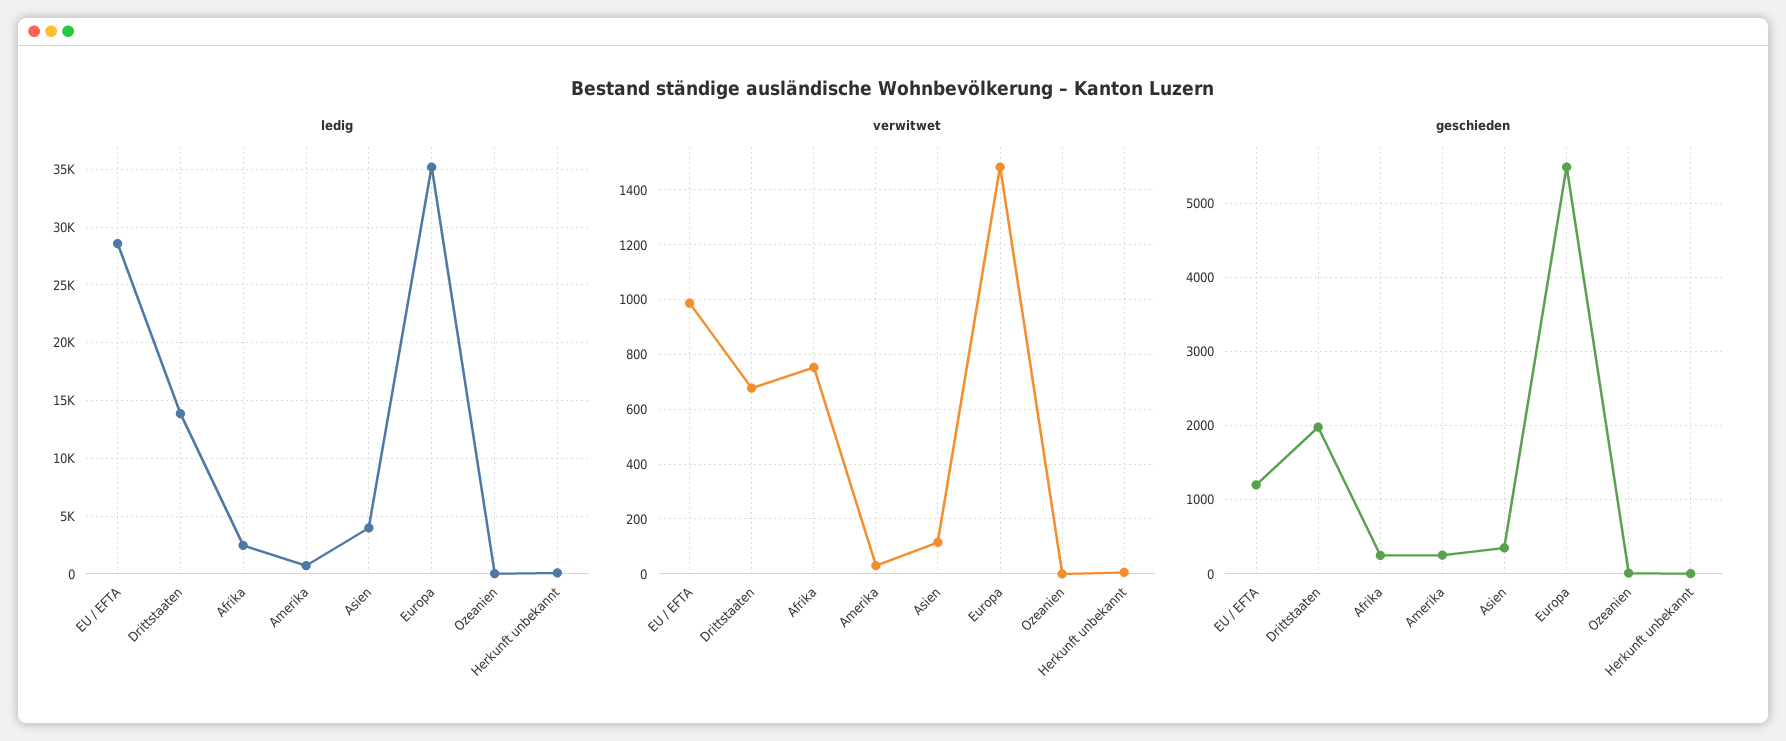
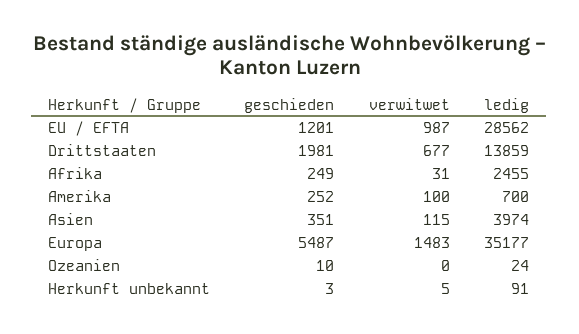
verwitwet, Afrika: 750 -> 31
verwitwet, Amerika: 25 -> 100

